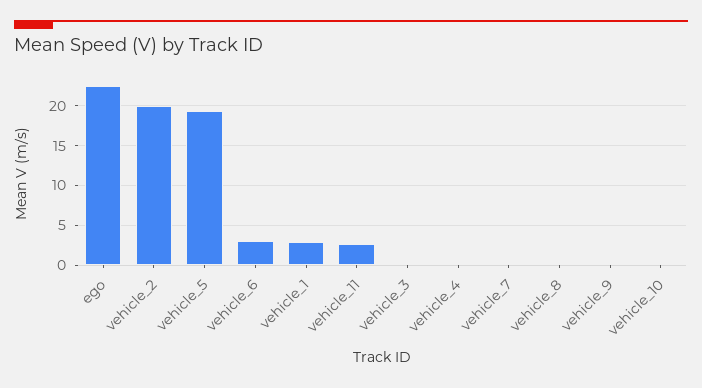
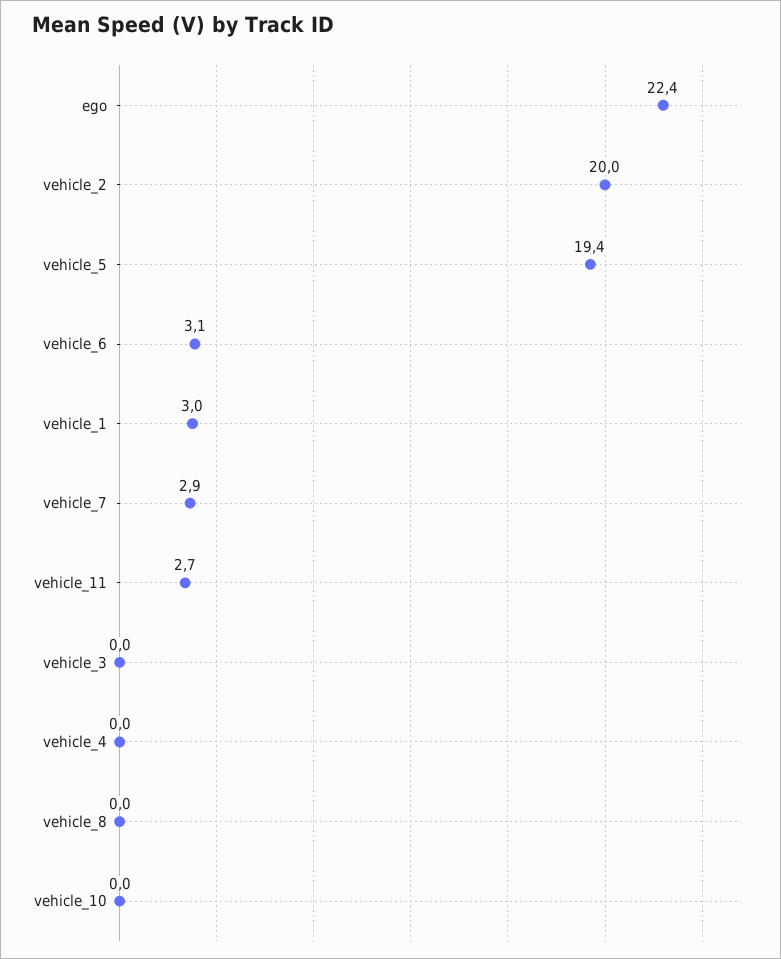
vehicle_7: 0 -> 2.9
vehicle_9: 0 -> none

